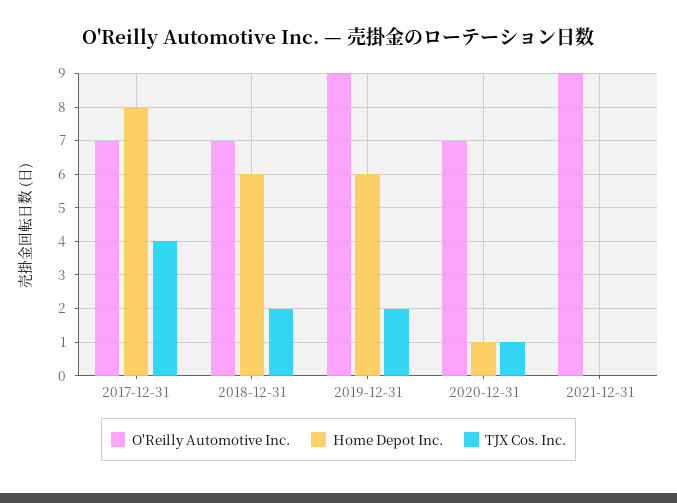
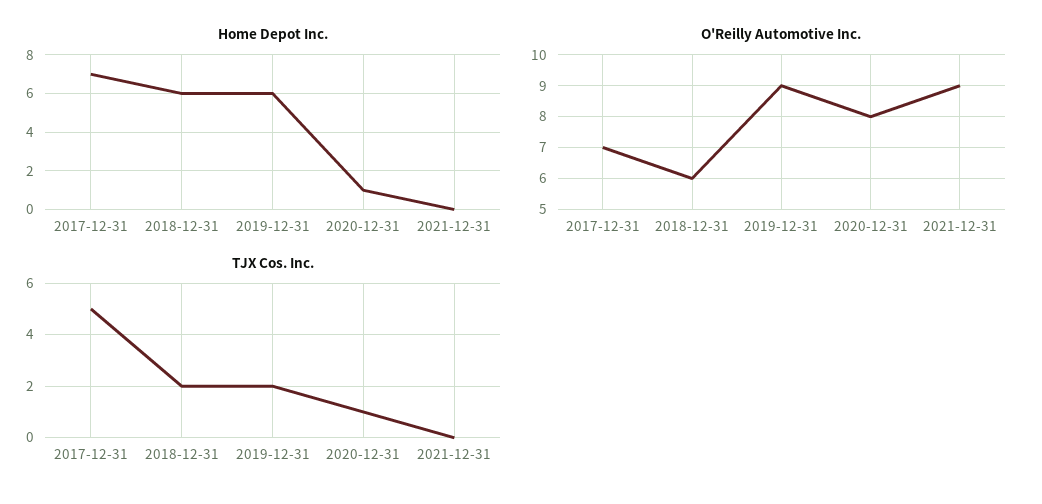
Home Depot Inc., 2017-12-31: 8 -> 7
TJX Cos. Inc., 2017-12-31: 4 -> 5
O'Reilly Automotive Inc., 2018-12-31: 7 -> 6
O'Reilly Automotive Inc., 2020-12-31: 7 -> 8

